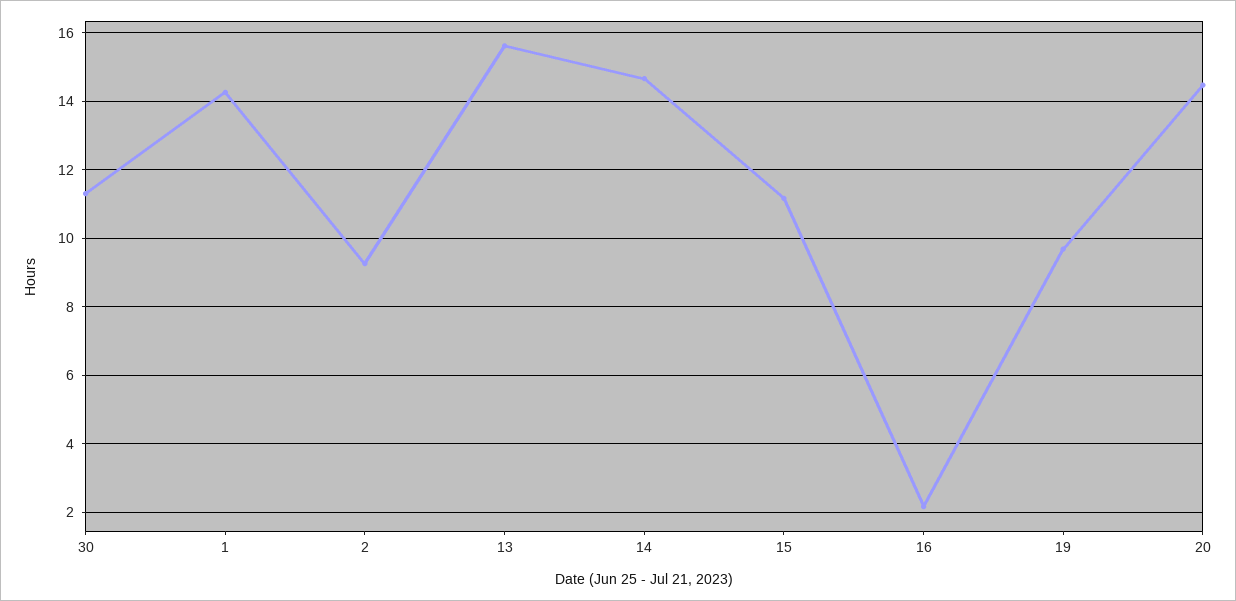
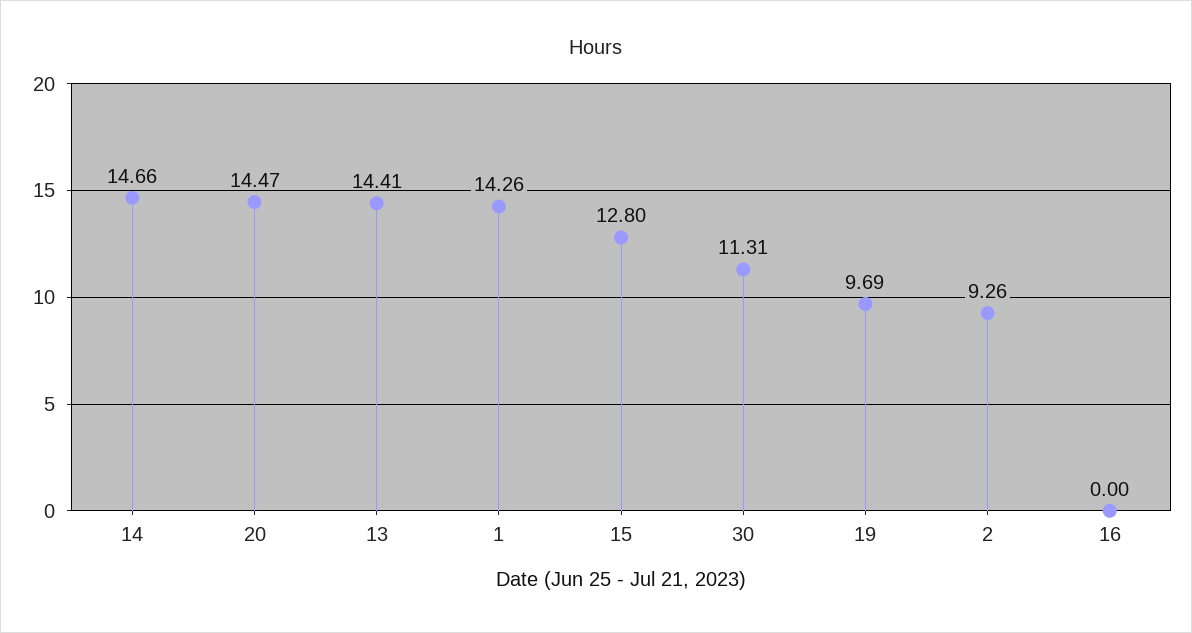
13: 15.6 -> 14.41
15: 11.2 -> 12.8
16: 2.2 -> 0

